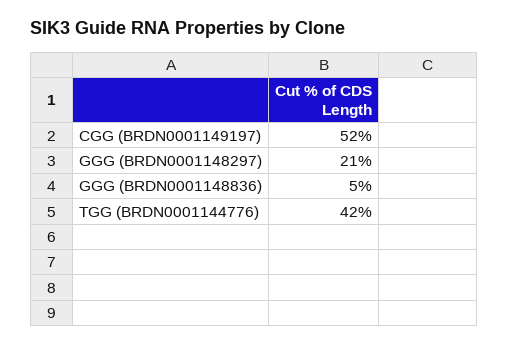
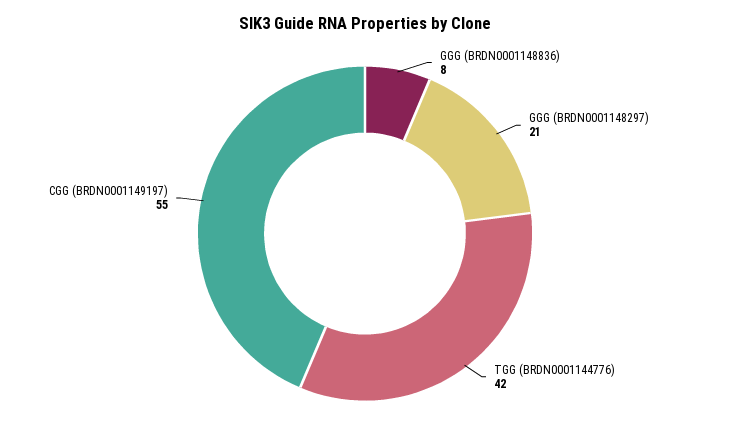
CGG (BRDN0001149197): 52 -> 55
GGG (BRDN0001148836): 5 -> 8

